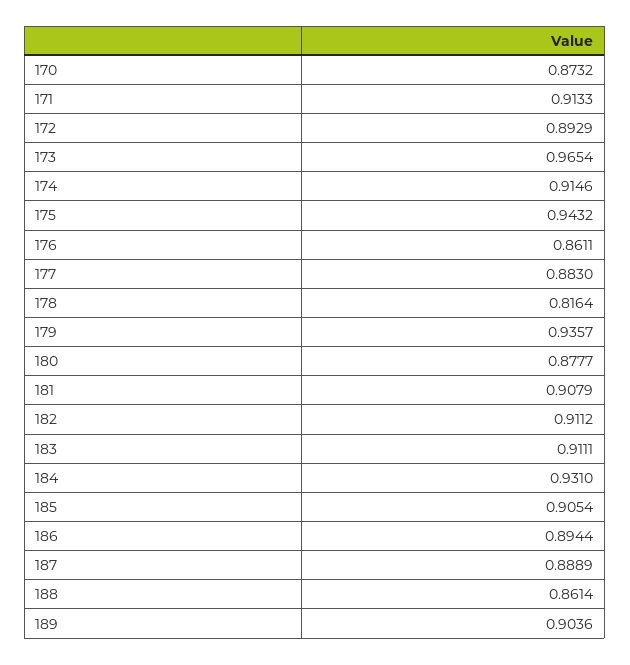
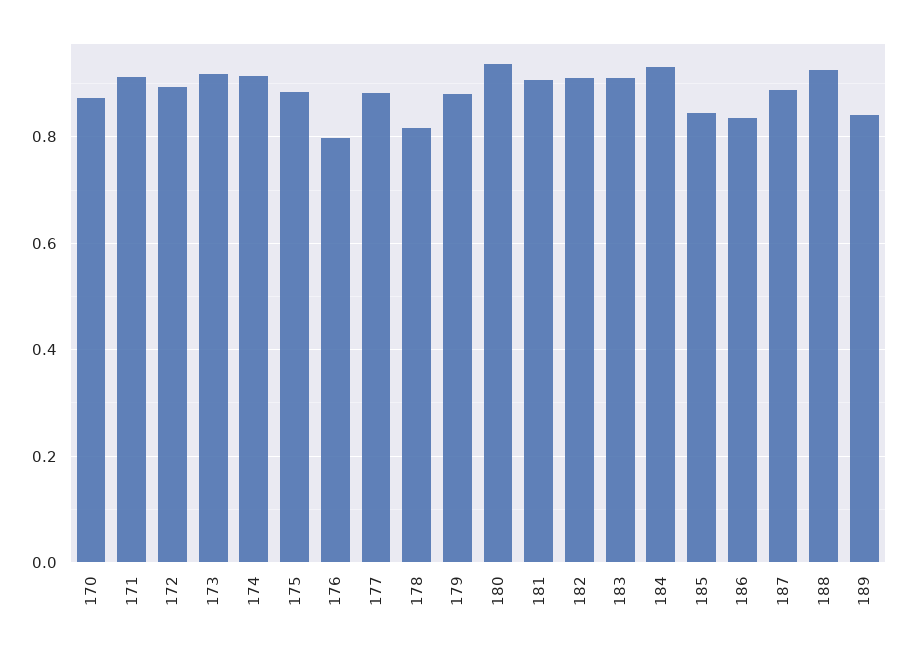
173: 0.9654 -> 0.92
175: 0.9432 -> 0.88
176: 0.8611 -> 0.8
179: 0.9357 -> 0.88
180: 0.8777 -> 0.94
185: 0.9054 -> 0.84
186: 0.8944 -> 0.84
188: 0.8614 -> 0.92
189: 0.9036 -> 0.84

